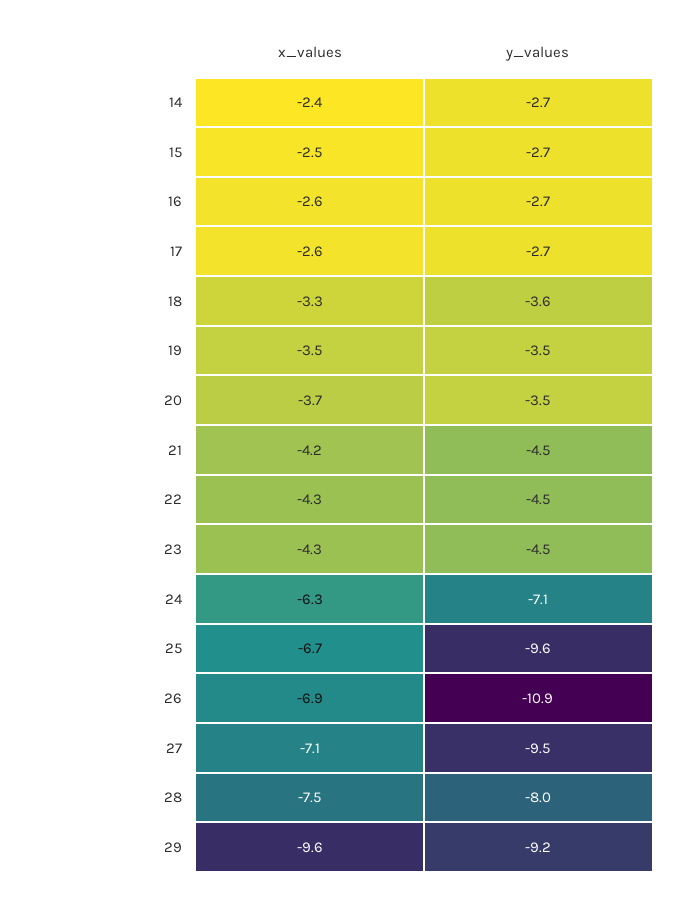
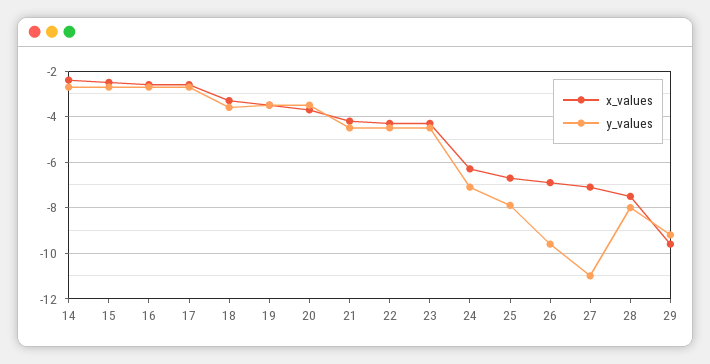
y_values, 25: -9.6 -> -8
y_values, 26: -10.9 -> -9.5
y_values, 27: -9.5 -> -11

